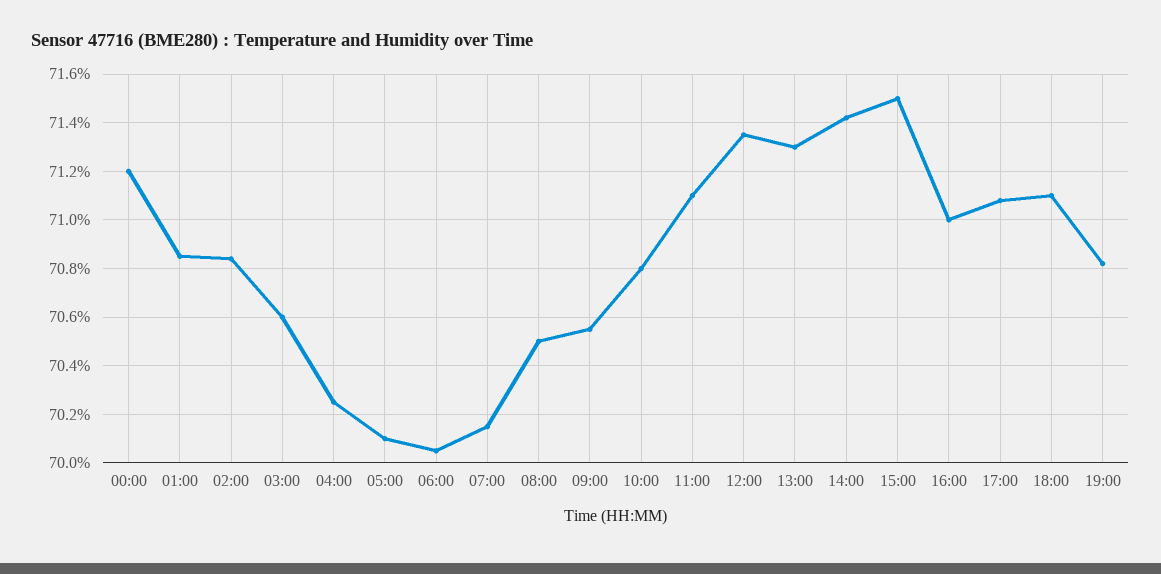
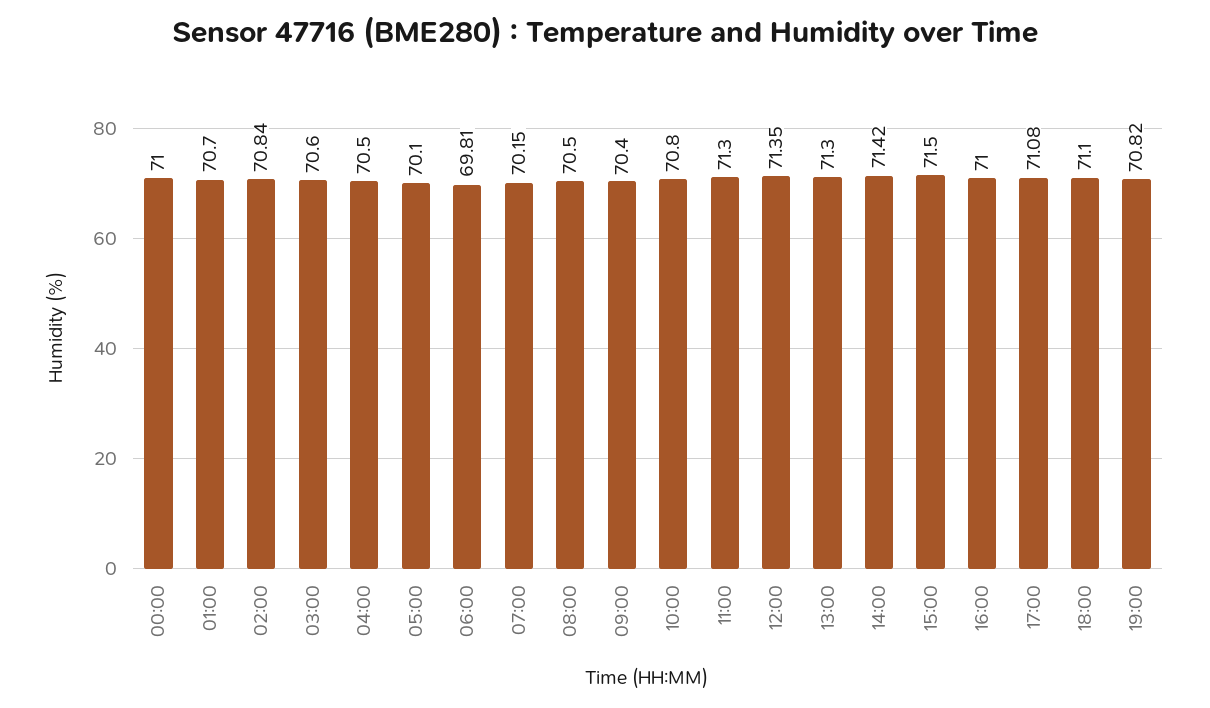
00:00: 71.2 -> 71
01:00: 70.85 -> 70.7
04:00: 70.25 -> 70.5
06:00: 70.05 -> 69.81
09:00: 70.55 -> 70.4
11:00: 71.1 -> 71.3

